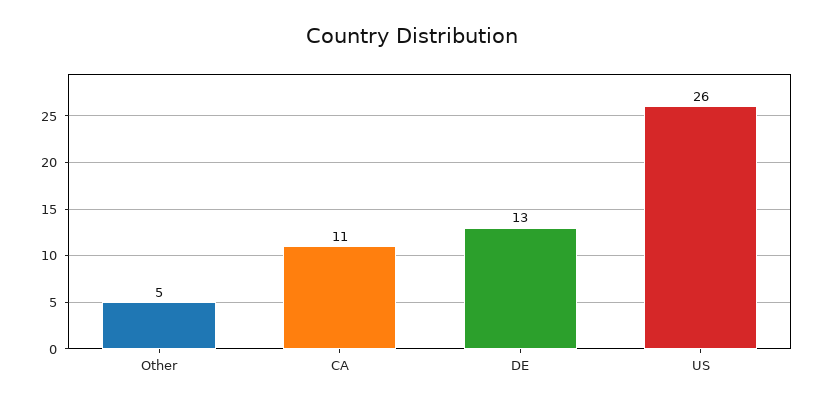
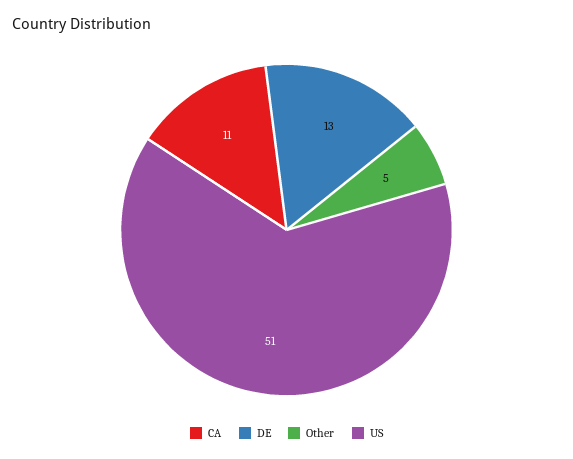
US: 26 -> 51

